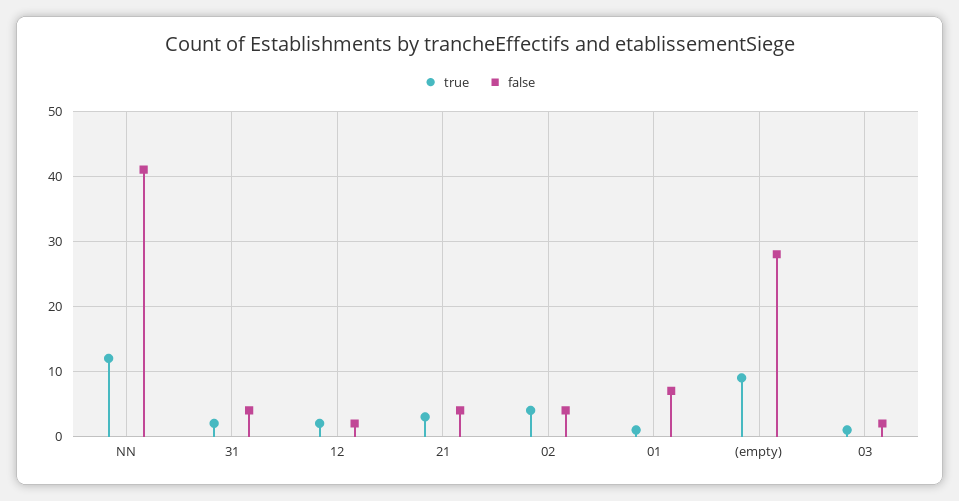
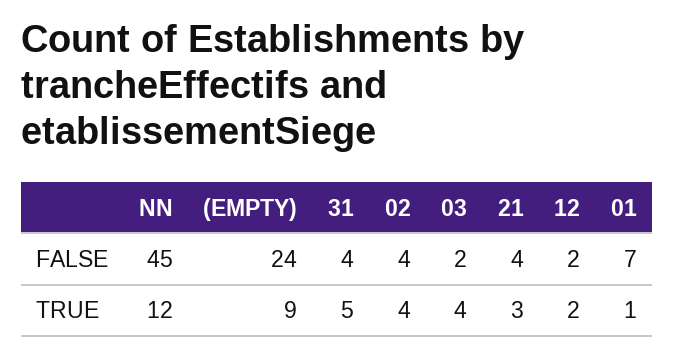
false, NN: 41 -> 45
true, 31: 2 -> 5
false, (empty): 28 -> 24
true, 03: 1 -> 4

